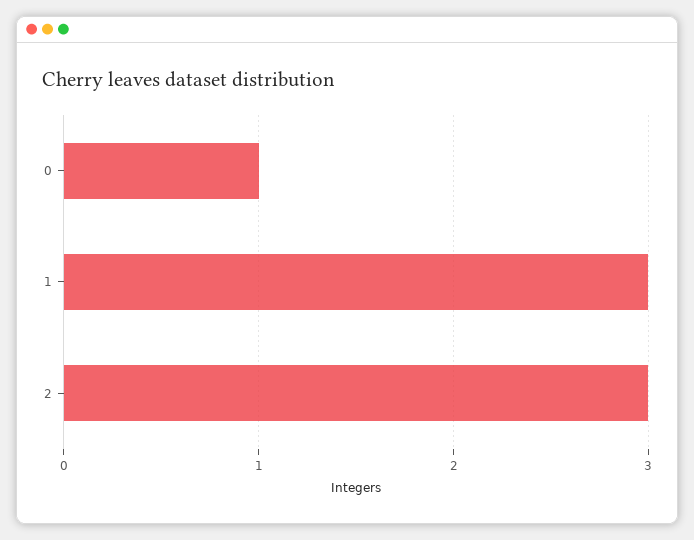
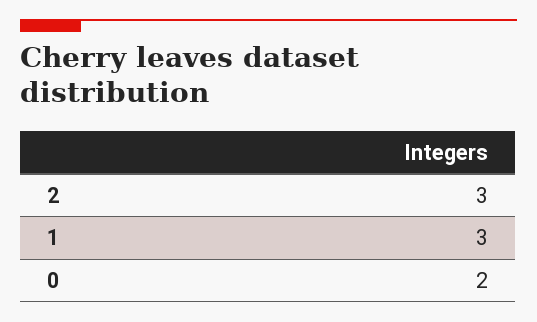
0: 1 -> 2

